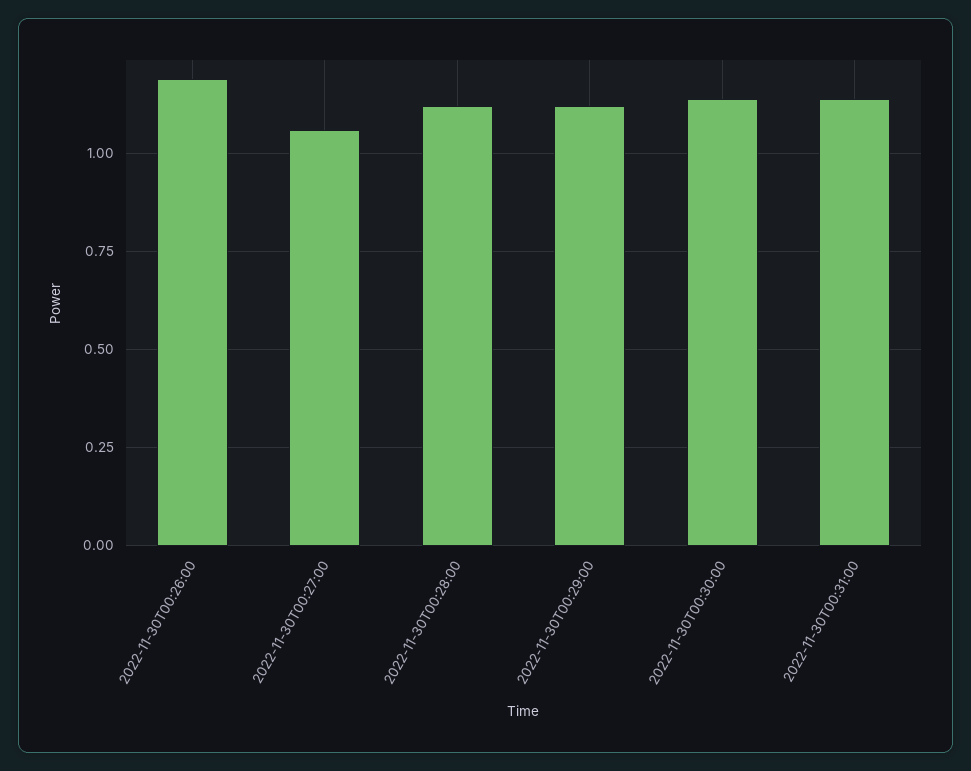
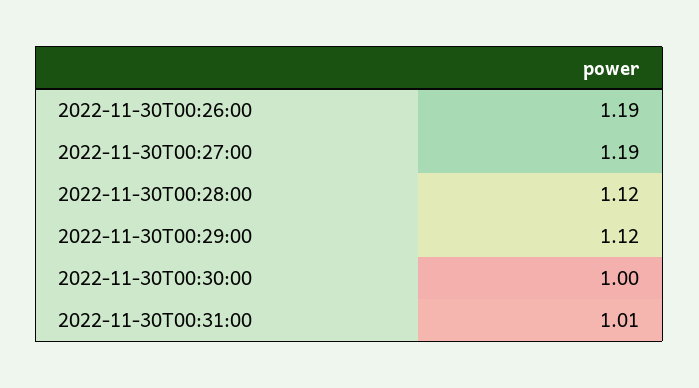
2022-11-30T00:27:00: 1.05 -> 1.19
2022-11-30T00:30:00: 1.15 -> 1
2022-11-30T00:31:00: 1.15 -> 1.01

